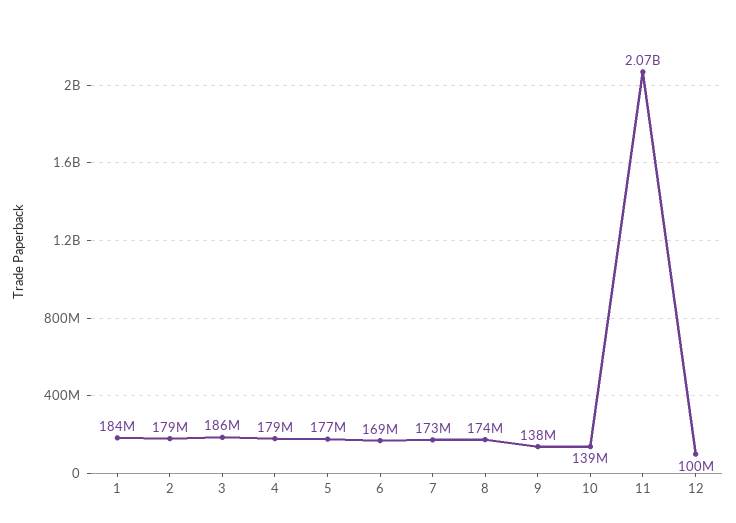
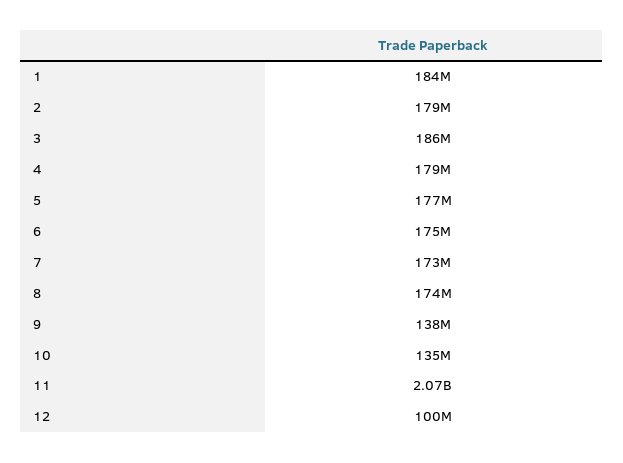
6: 169000000 -> 175000000
10: 139000000 -> 135000000

